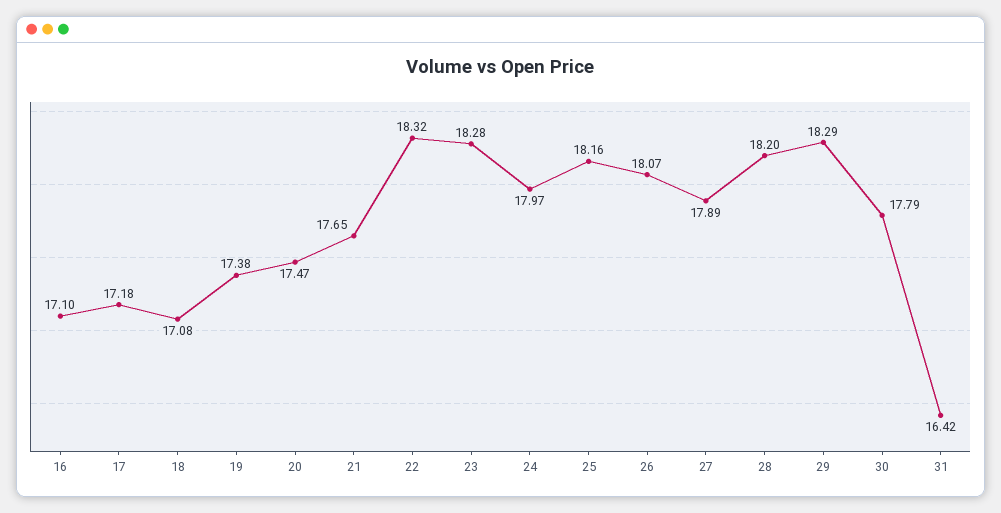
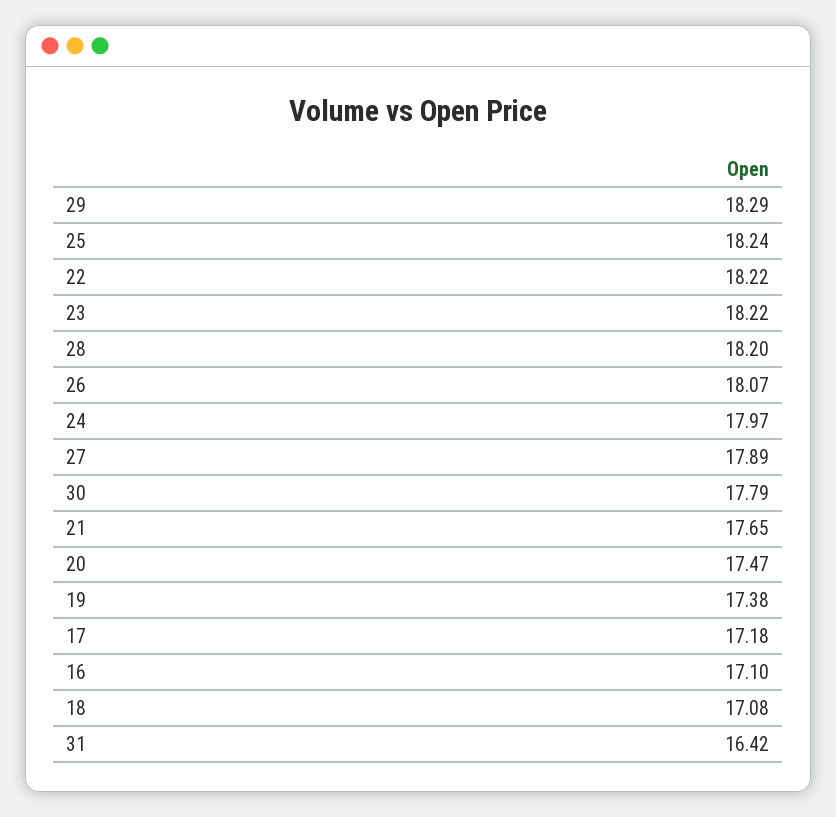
22: 18.32 -> 18.22
23: 18.28 -> 18.22
25: 18.16 -> 18.24

